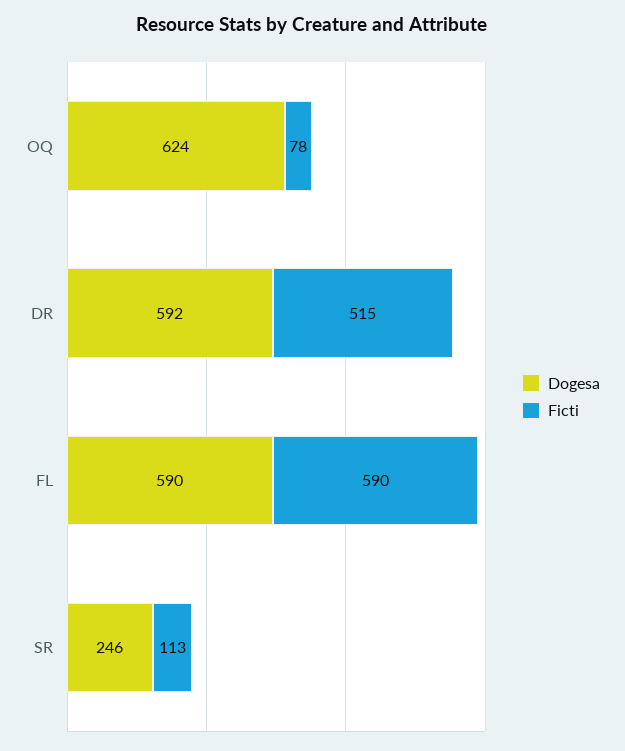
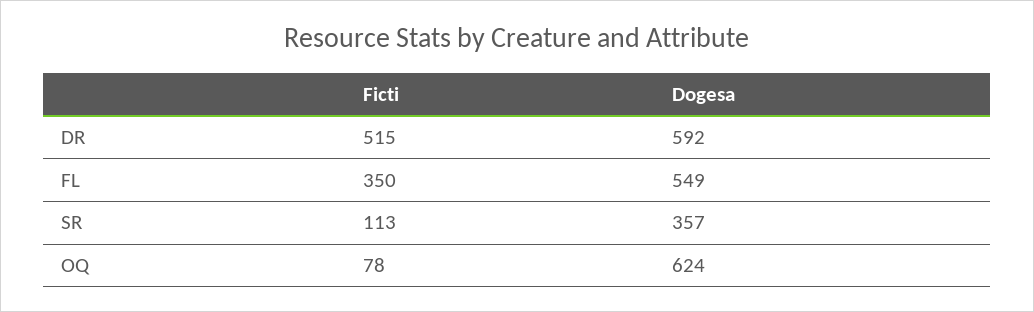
Dogesa, FL: 590 -> 549
Ficti, FL: 590 -> 350
Dogesa, SR: 246 -> 357

